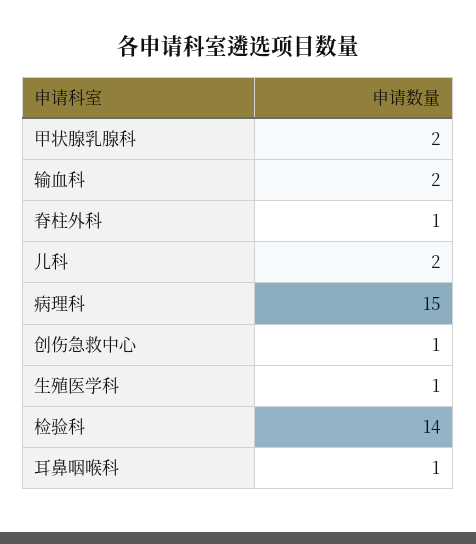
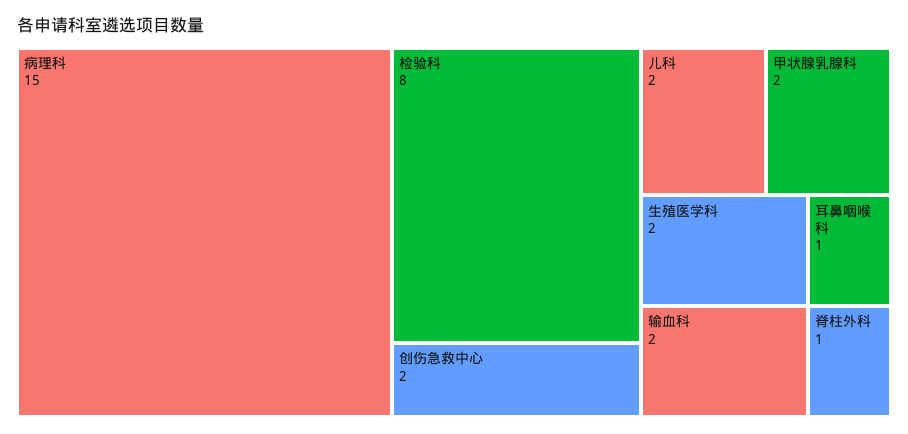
创伤急救中心: 1 -> 2
生殖医学科: 1 -> 2
检验科: 14 -> 8

